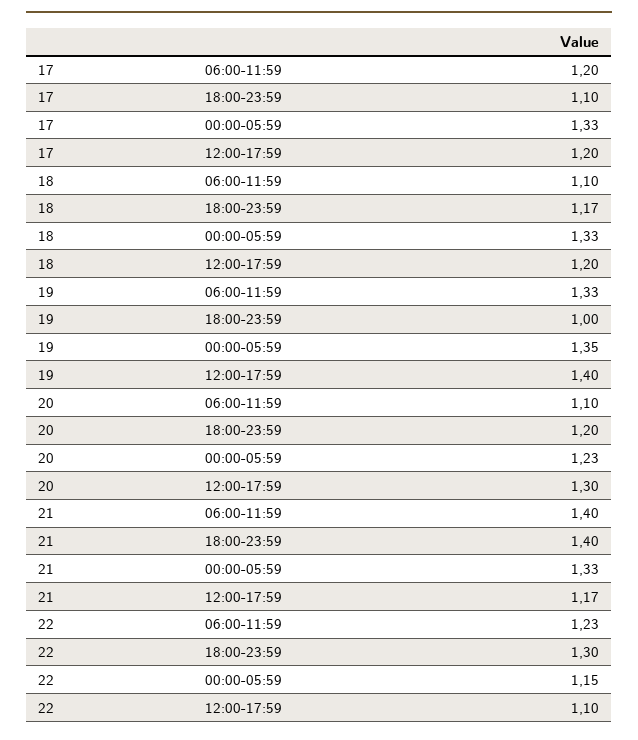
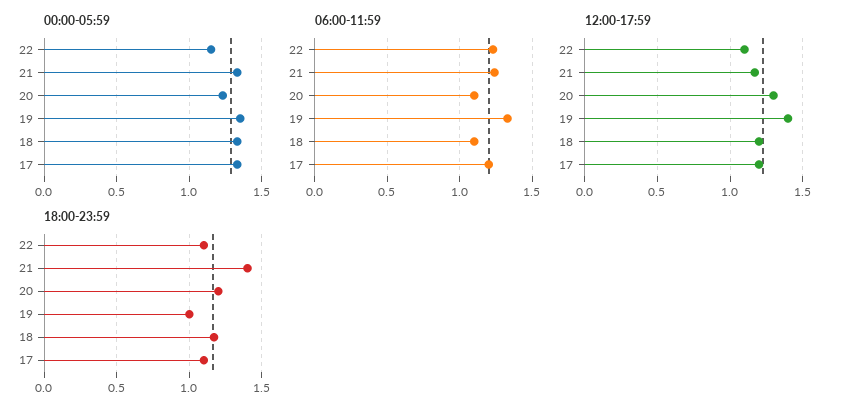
06:00-11:59, 21: 1.4 -> 1.25
18:00-23:59, 22: 1.3 -> 1.1

